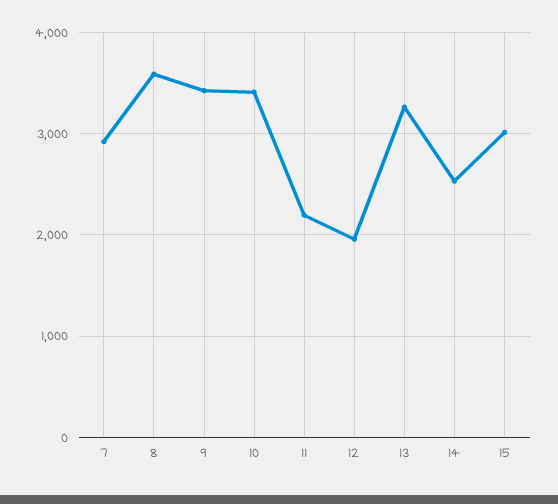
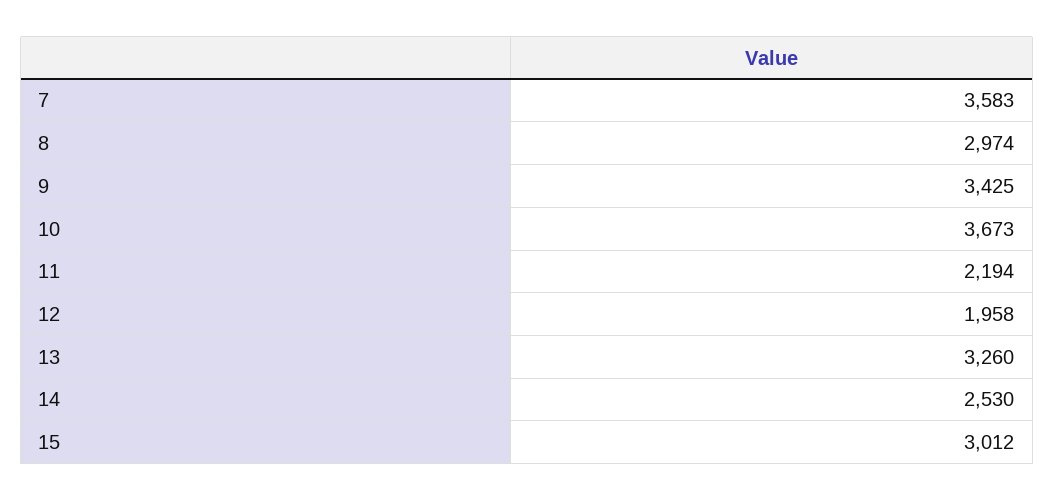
7: 2900 -> 3583
8: 3600 -> 2974
10: 3400 -> 3673

